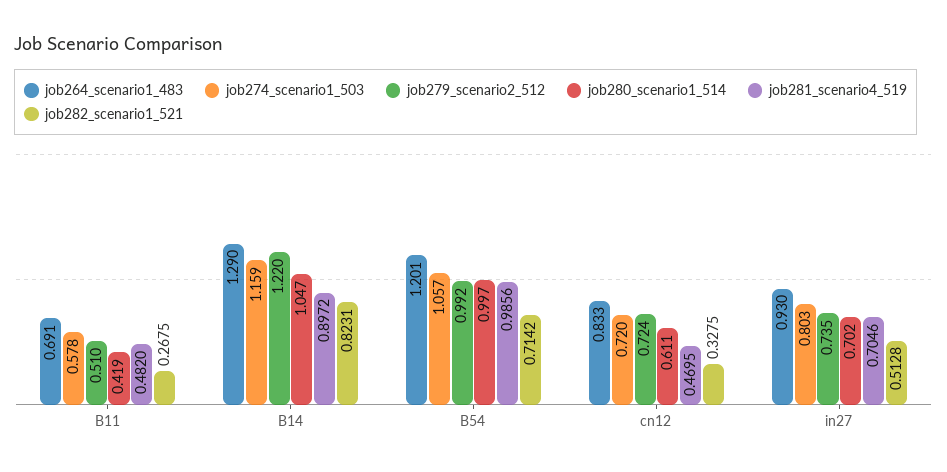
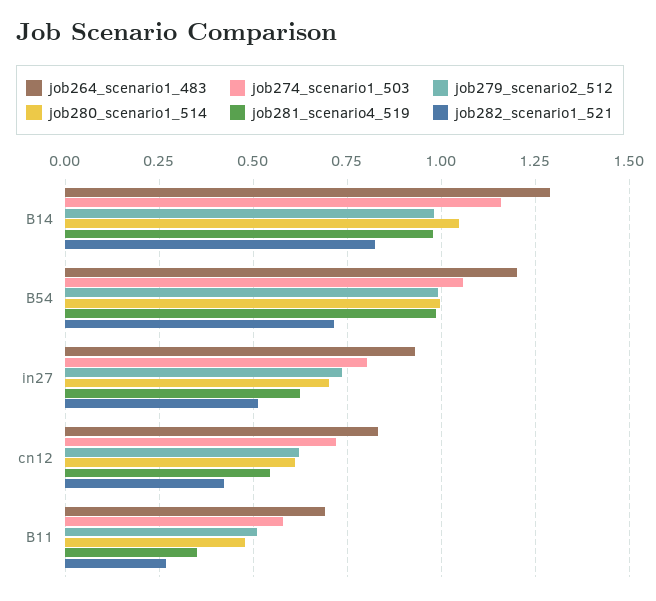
job280_scenario1_514, B11: 0.419 -> 0.475
job281_scenario4_519, B11: 0.482 -> 0.35
job279_scenario2_512, B14: 1.22 -> 0.975
job281_scenario4_519, B14: 0.8972 -> 0.975
job279_scenario2_512, cn12: 0.724 -> 0.625
job281_scenario4_519, cn12: 0.4695 -> 0.55
job282_scenario1_521, cn12: 0.3275 -> 0.425
job281_scenario4_519, in27: 0.7046 -> 0.625

